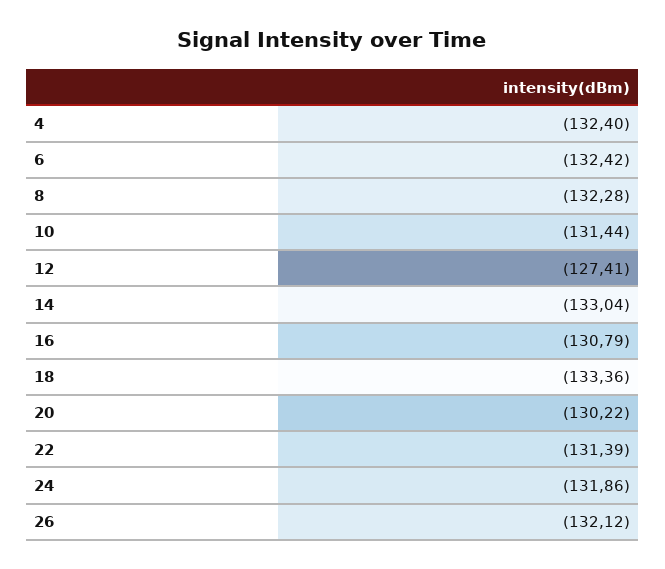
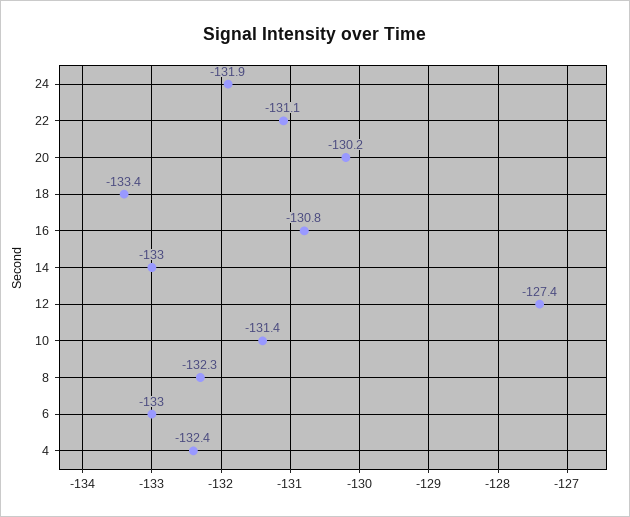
6: -132.42 -> -133
22: -131.39 -> -131.1
26: -132.12 -> none

